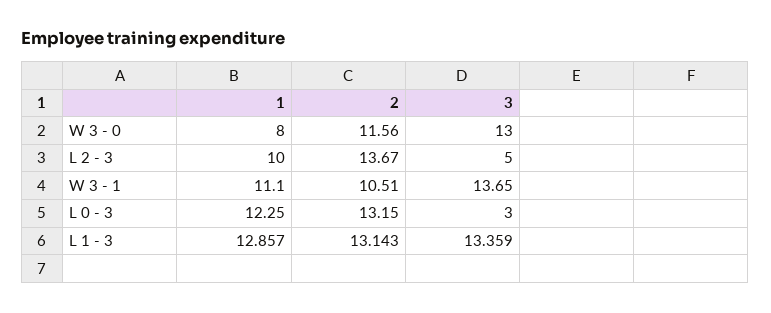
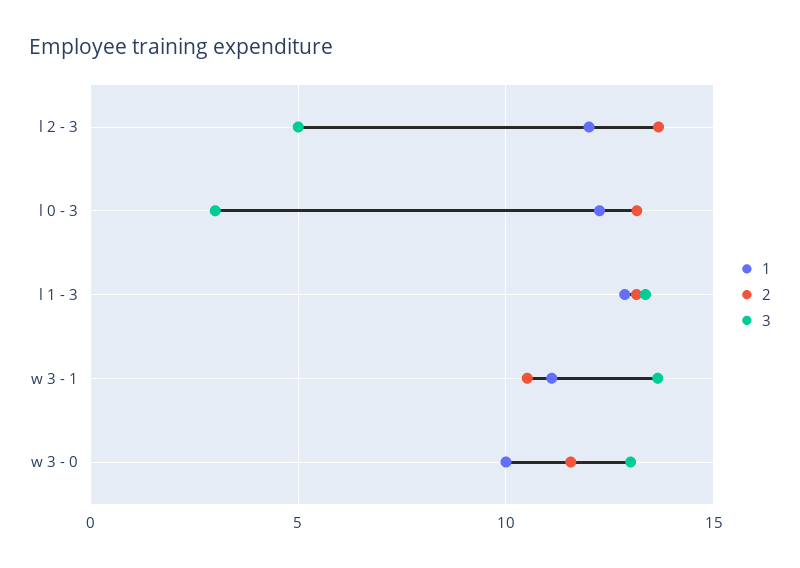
1, W 3 - 0: 8 -> 10
1, L 2 - 3: 10 -> 12

